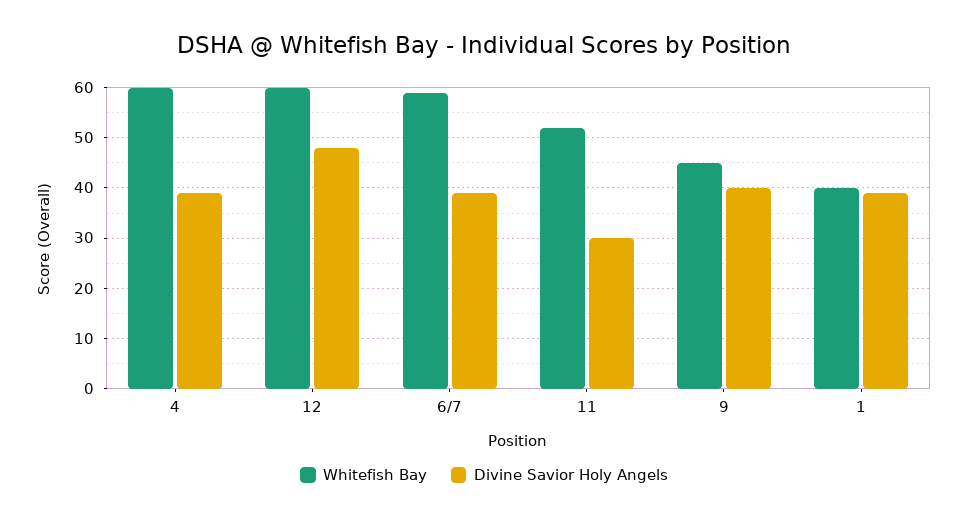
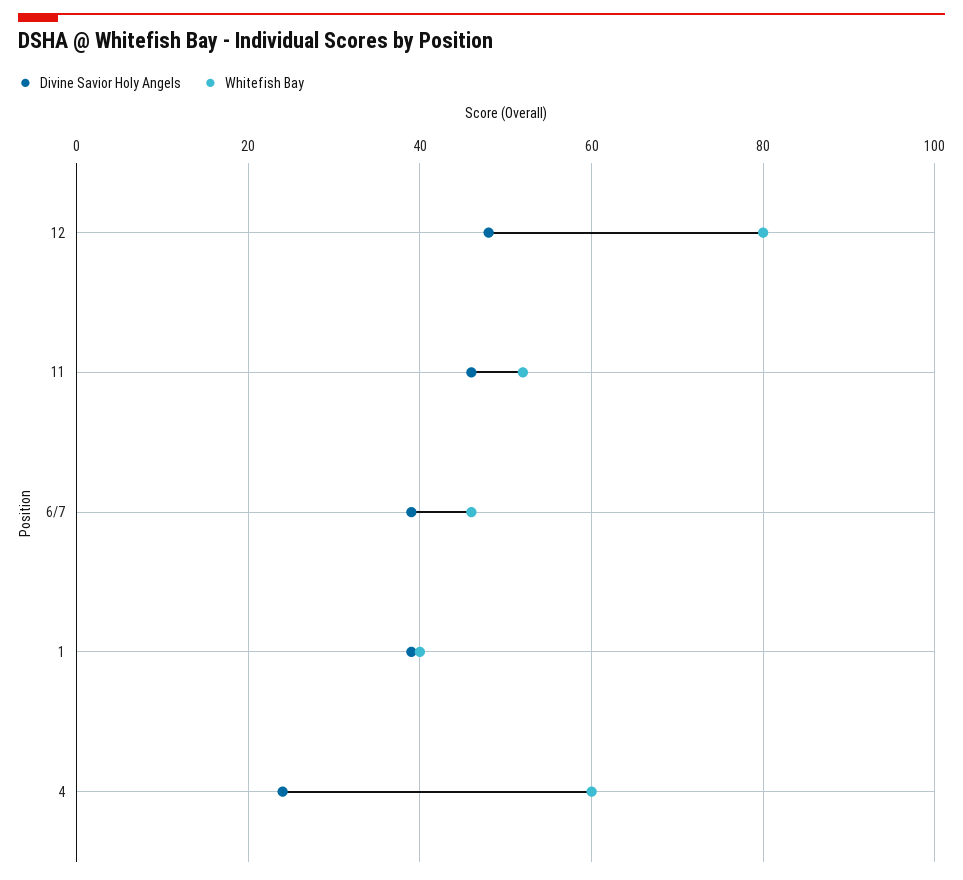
Divine Savior Holy Angels, 4: 40 -> 25
Whitefish Bay, 12: 60 -> 80
Whitefish Bay, 6/7: 60 -> 45
Divine Savior Holy Angels, 11: 30 -> 45
Whitefish Bay, 9: 45 -> none
Divine Savior Holy Angels, 9: 40 -> none

